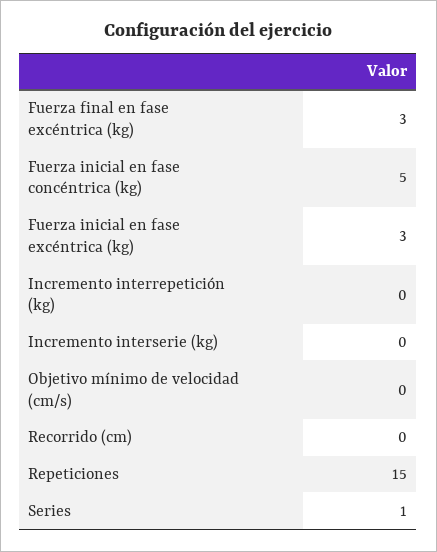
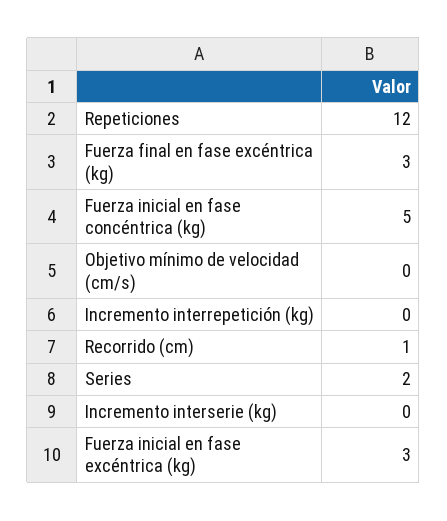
Recorrido (cm): 0 -> 1
Repeticiones: 15 -> 12
Series: 1 -> 2

